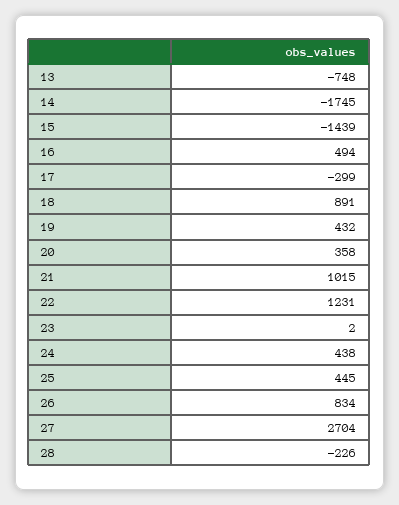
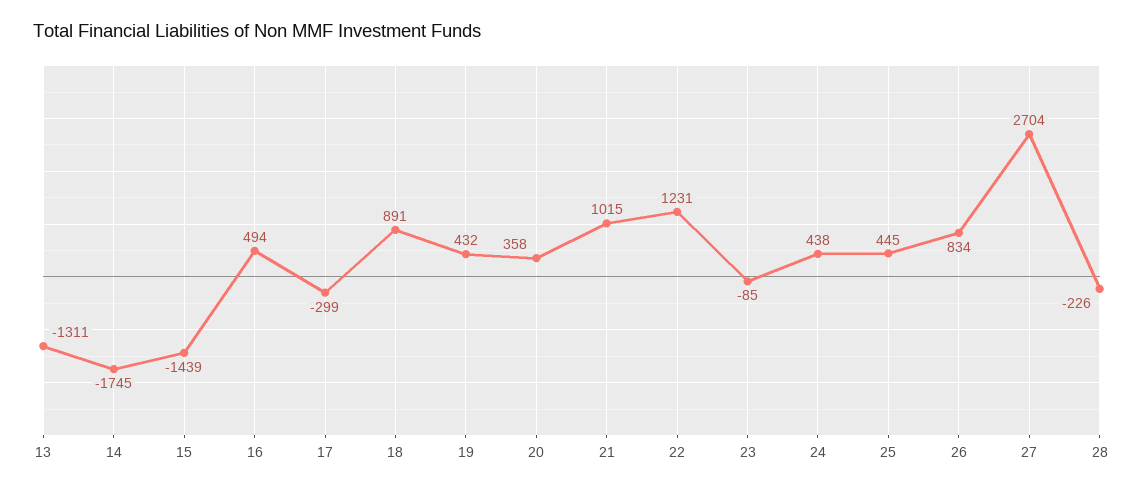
13: -748 -> -1311
23: 2 -> -85

